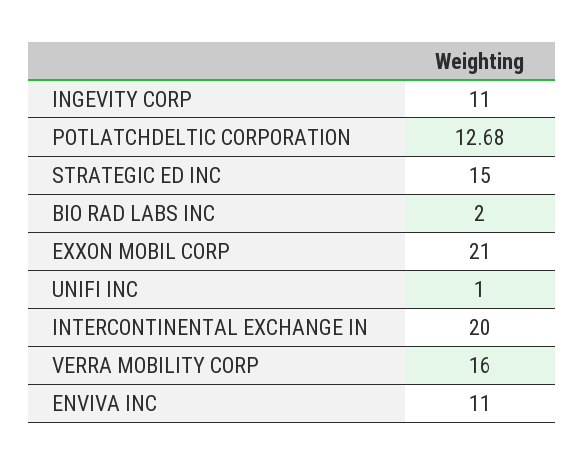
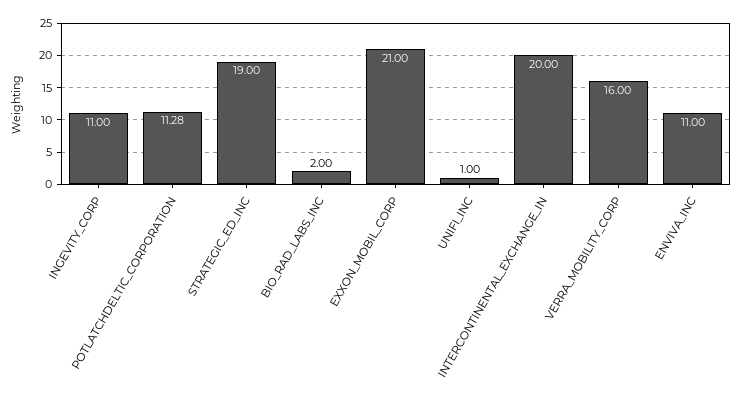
POTLATCHDELTIC CORPORATION: 12.68 -> 11.28
STRATEGIC ED INC: 15 -> 19

